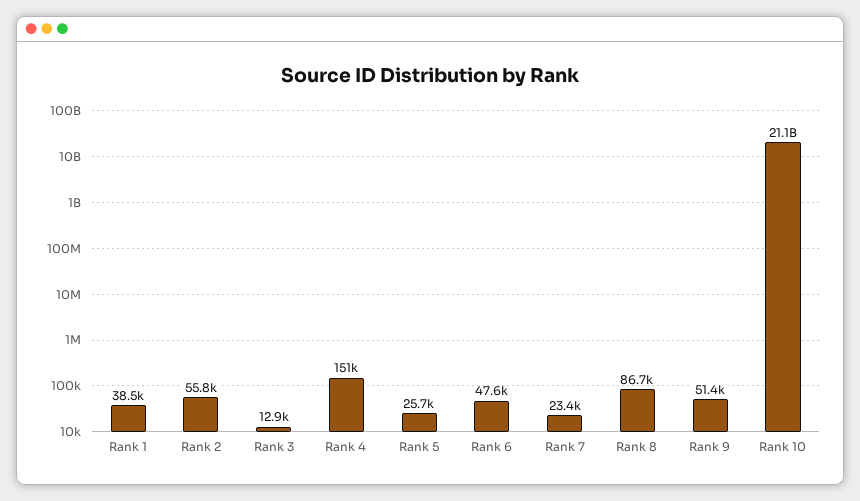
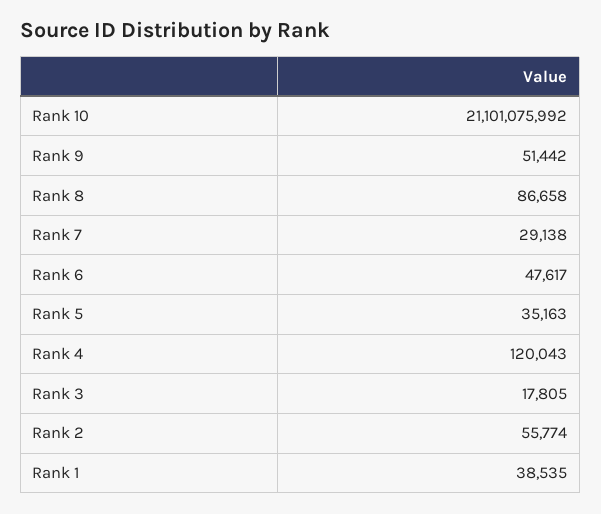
Rank 3: 12900 -> 17805
Rank 4: 151000 -> 120043
Rank 5: 25700 -> 35163
Rank 7: 23400 -> 29138

